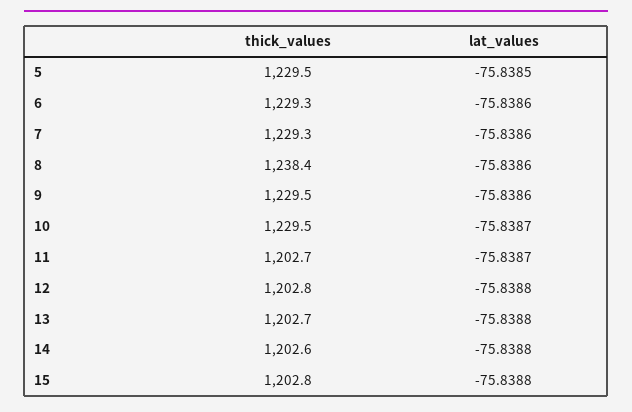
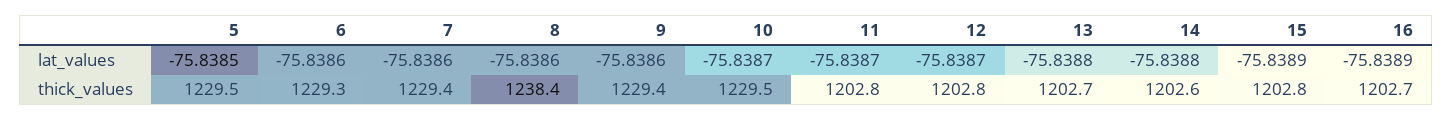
thick_values, 7: 1229.3 -> 1229.4
thick_values, 9: 1229.5 -> 1229.4
thick_values, 11: 1202.7 -> 1202.8
lat_values, 12: -75.8388 -> -75.8387
lat_values, 15: -75.8388 -> -75.8389
lat_values, 16: none -> -75.8389
thick_values, 16: none -> 1202.7

